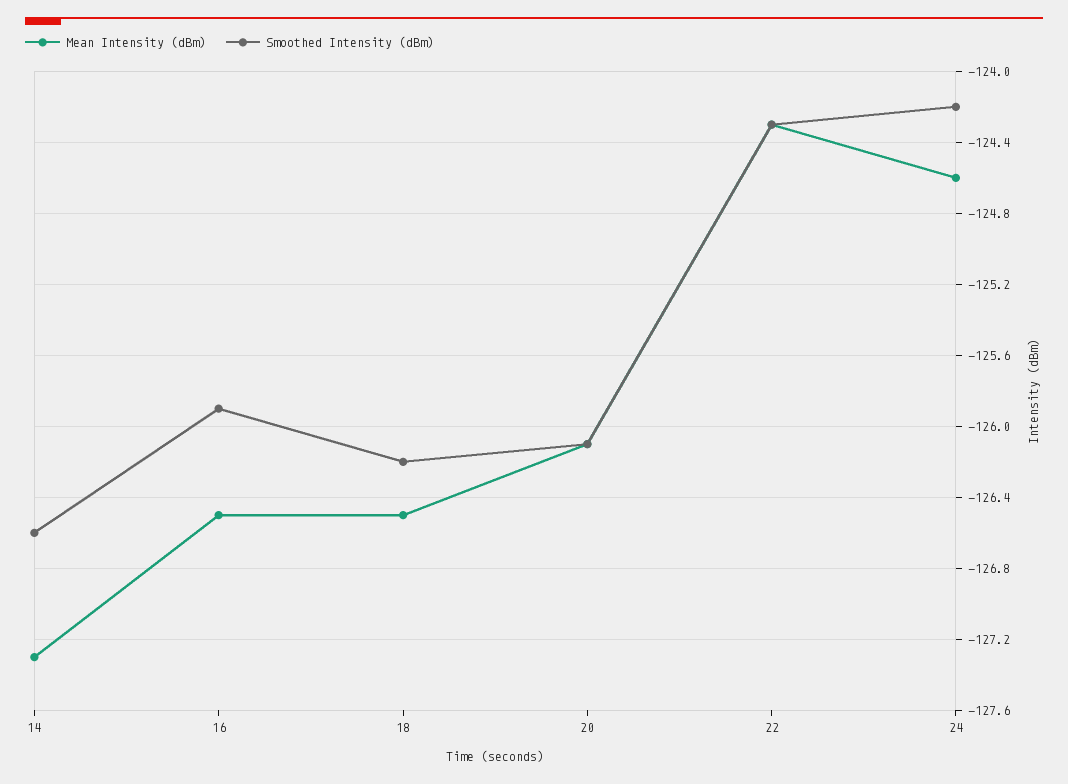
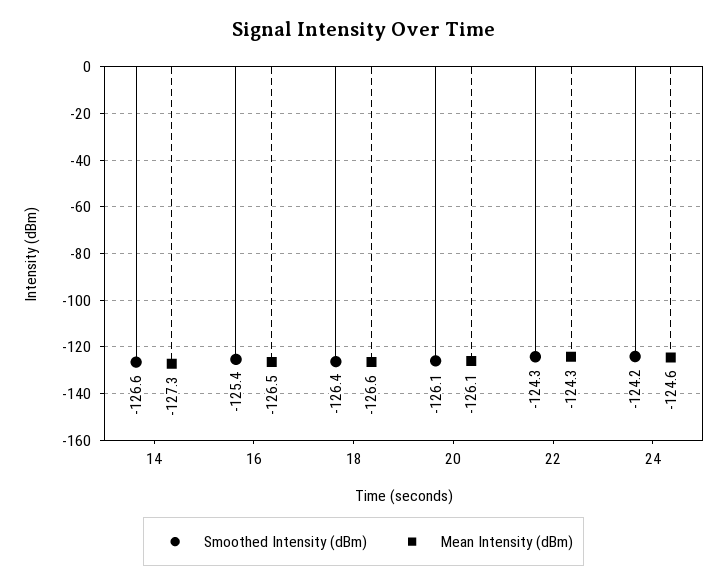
Smoothed Intensity (dBm), 16: -125.9 -> -125.4
Mean Intensity (dBm), 18: -126.5 -> -126.6
Smoothed Intensity (dBm), 18: -126.2 -> -126.4

